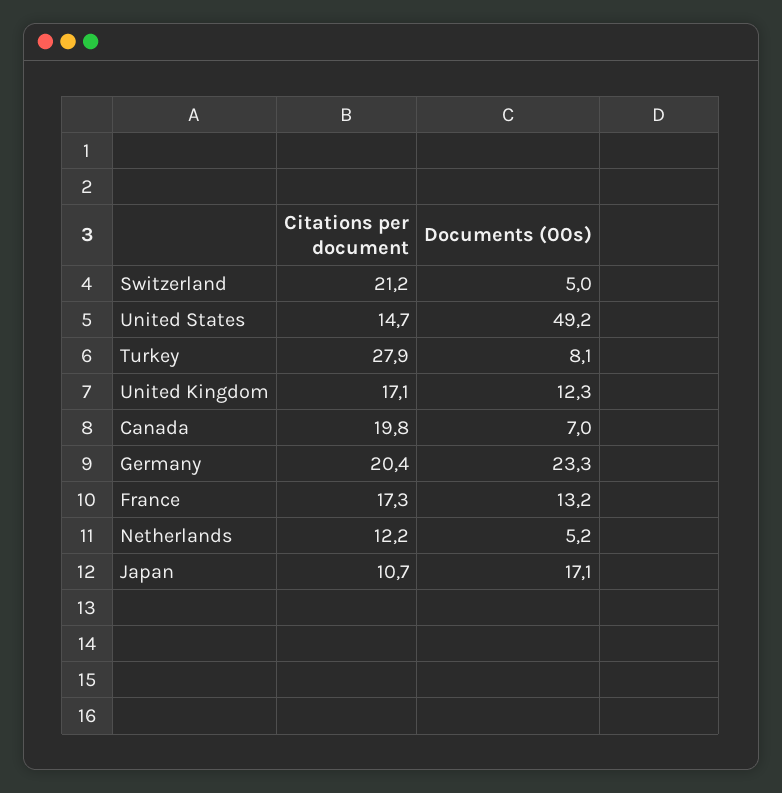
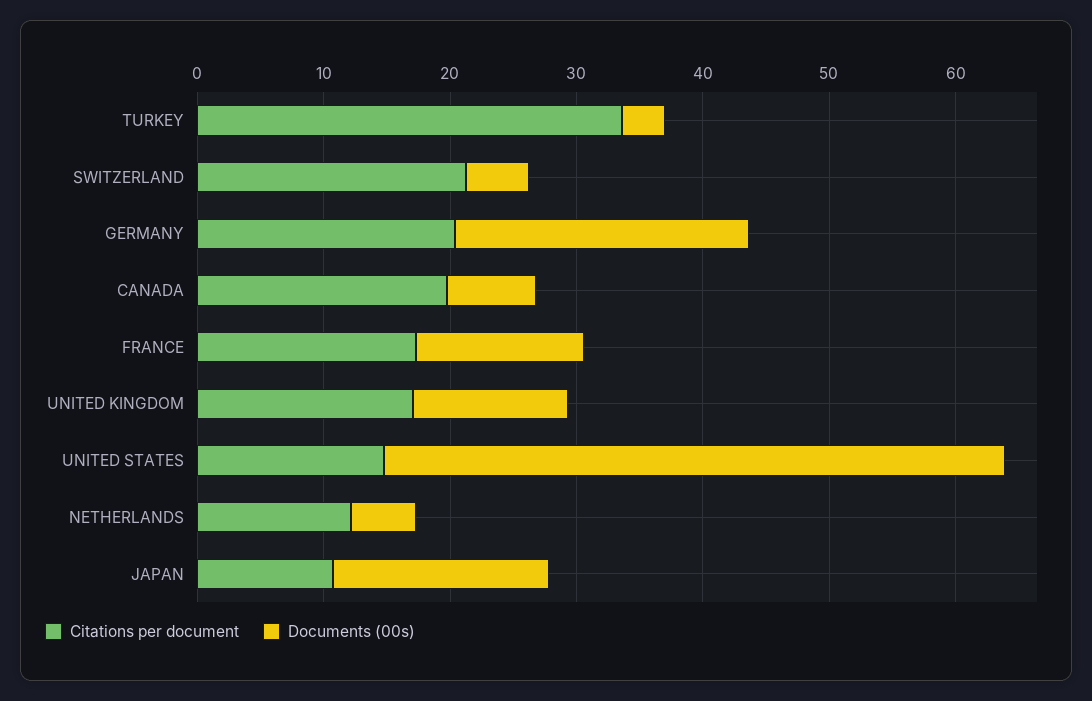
Citations per document, Turkey: 27.9 -> 34
Documents (00s), Turkey: 8.1 -> 4

